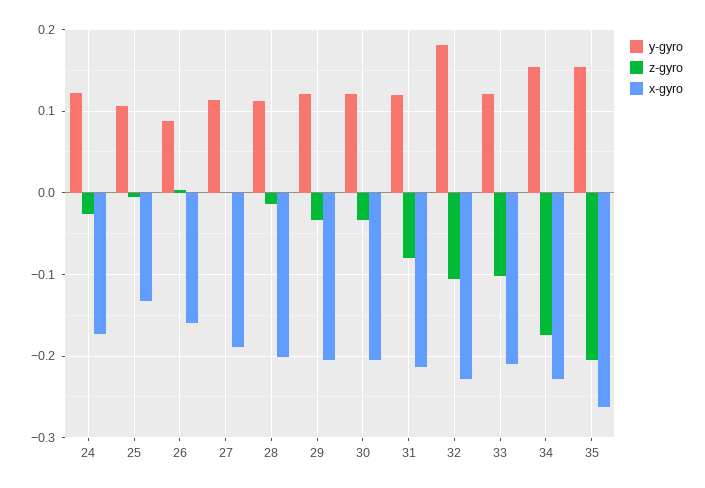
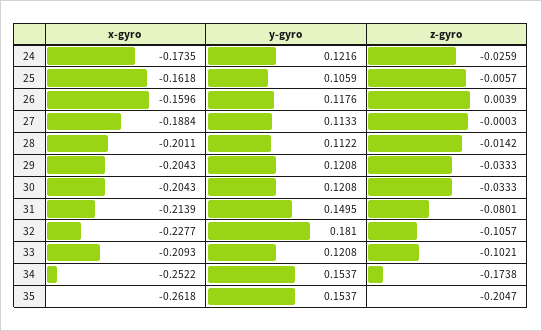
x-gyro, 25: -0.13 -> -0.1618
y-gyro, 26: 0.09 -> 0.1176
y-gyro, 31: 0.12 -> 0.1495
x-gyro, 34: -0.23 -> -0.2522

